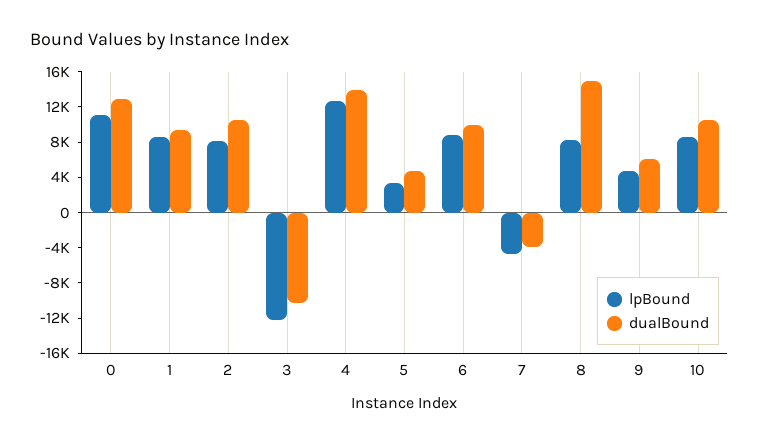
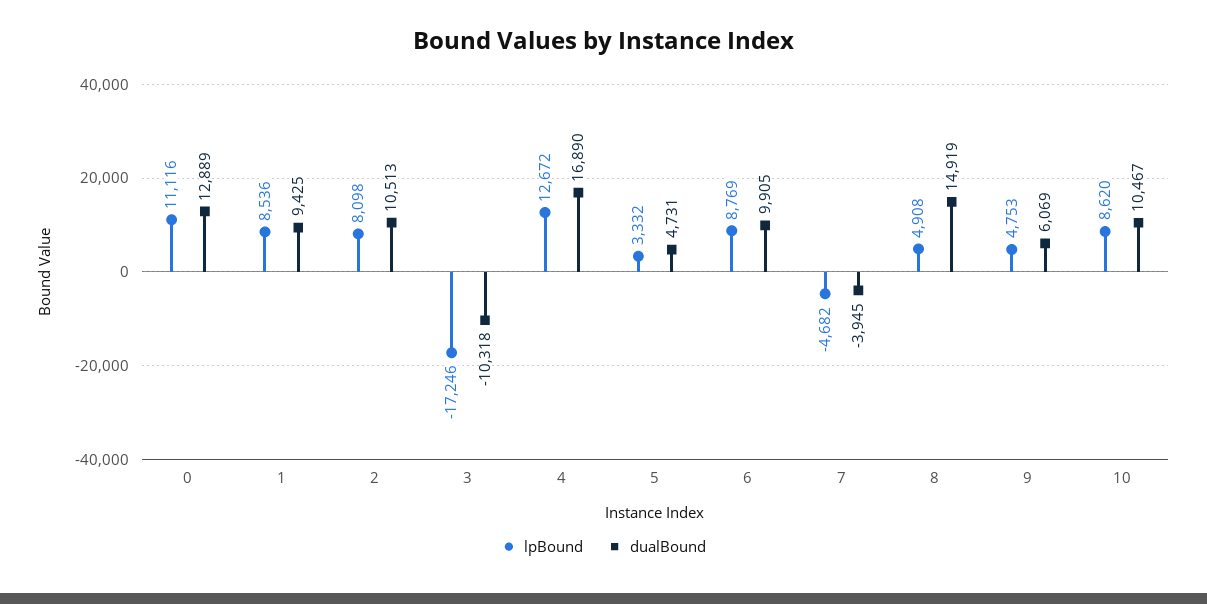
lpBound, 3: -12000 -> -17246
dualBound, 4: 14000 -> 16890
lpBound, 8: 8000 -> 4908

